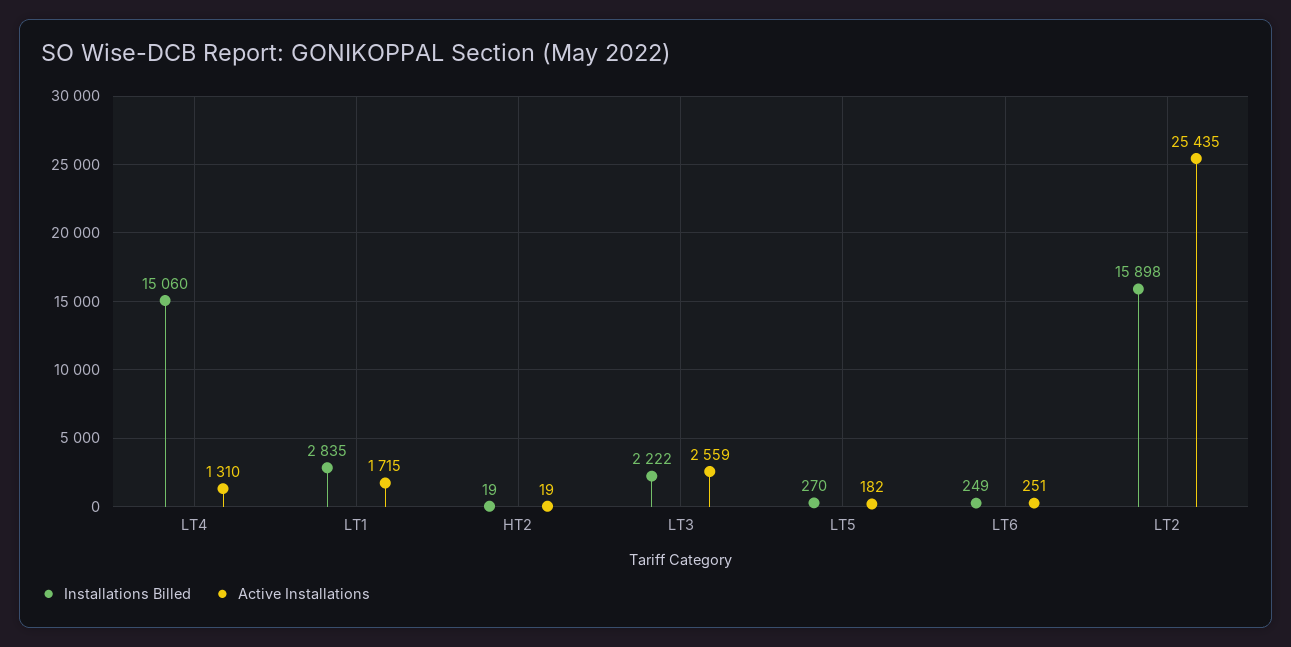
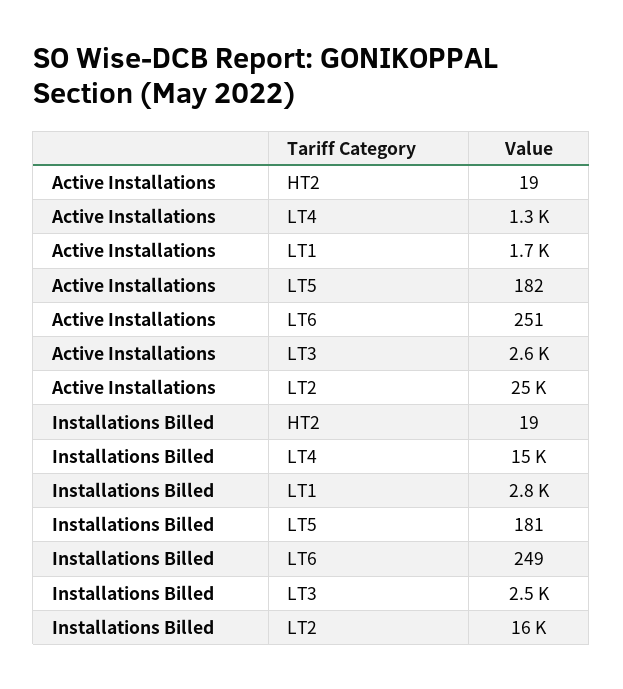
Installations Billed, LT3: 2222 -> 2500
Installations Billed, LT5: 270 -> 181

